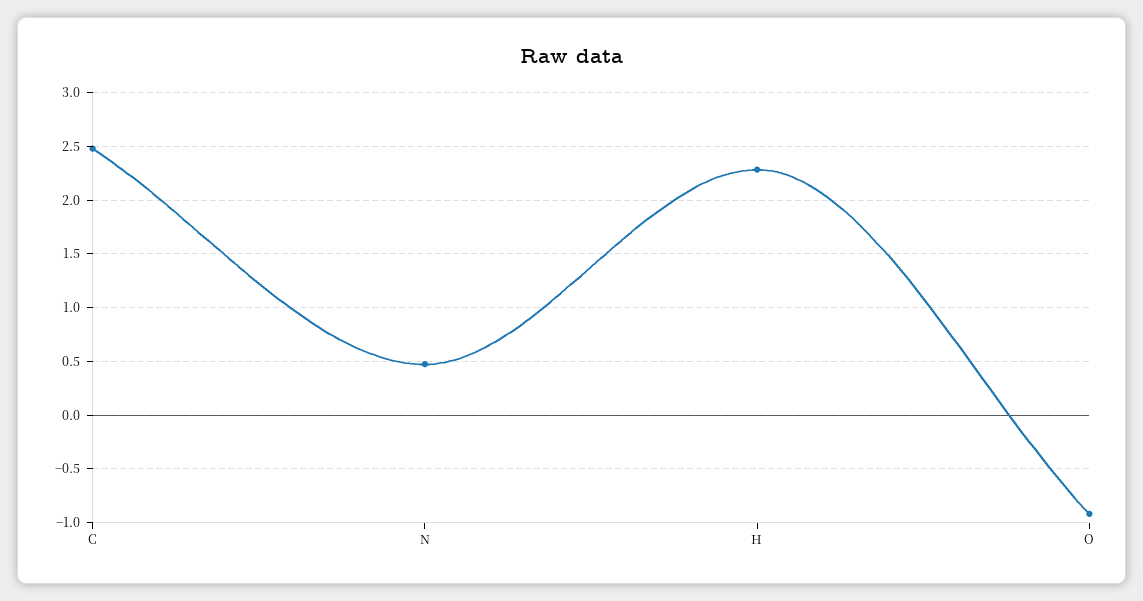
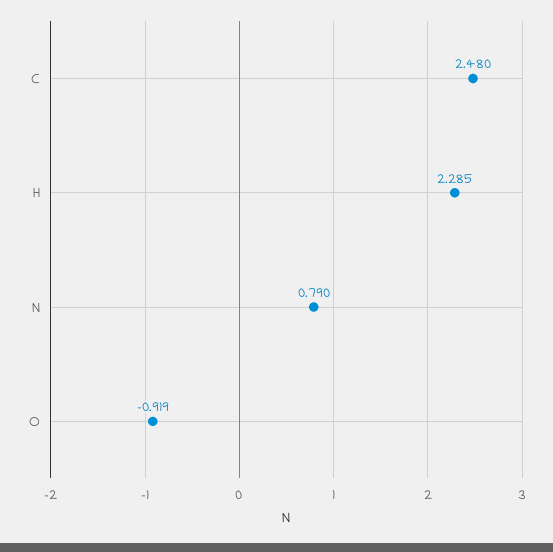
N: 0.5 -> 0.79

